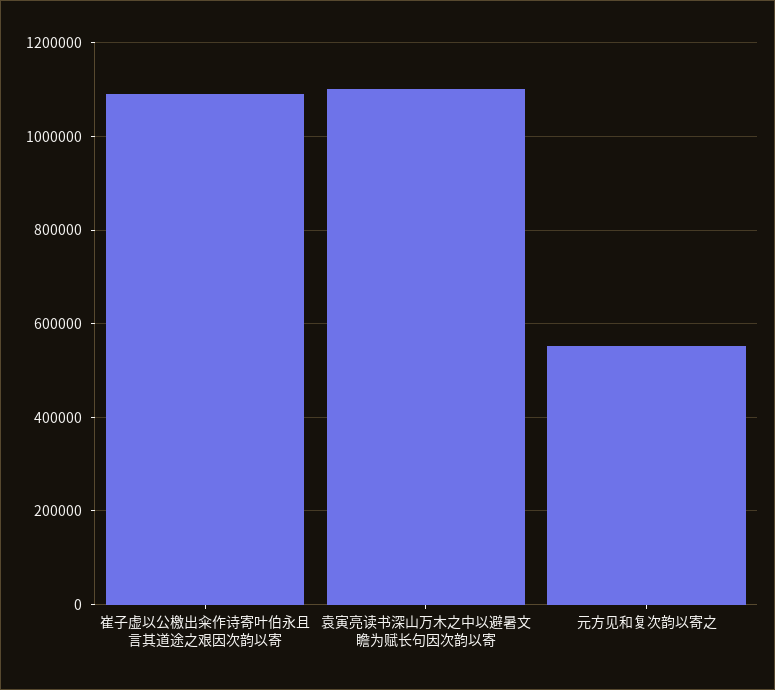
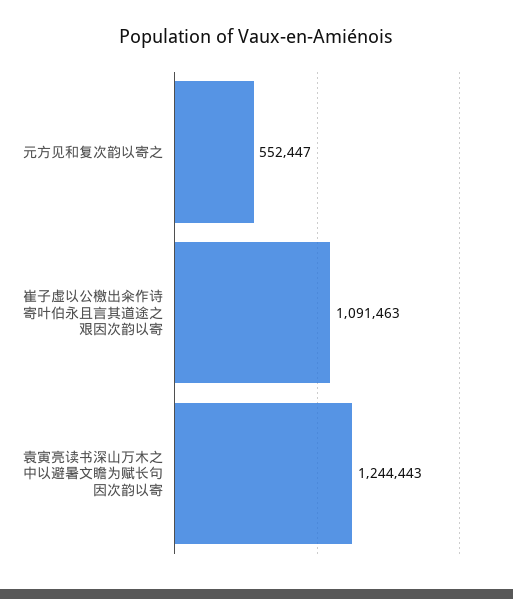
袁寅亮读书深山万木之中以避暑文瞻为赋长句因次韵以寄: 1100000 -> 1244443

